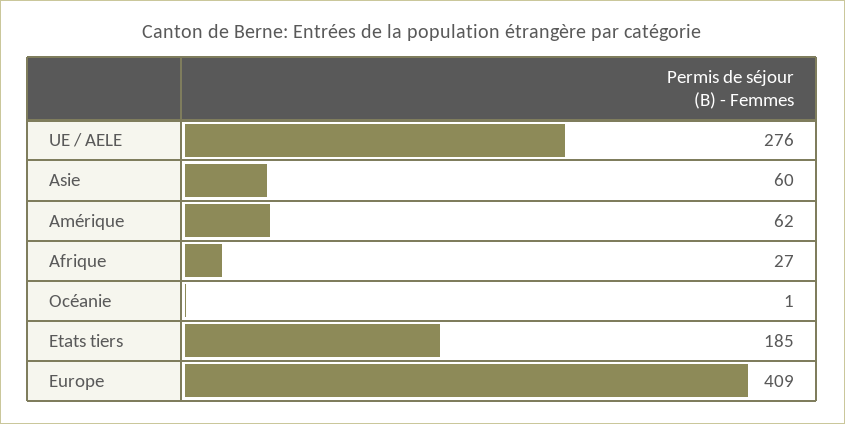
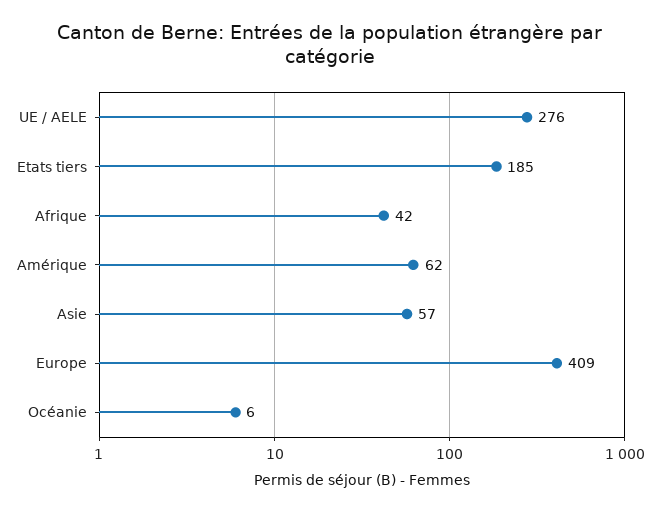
Asie: 60 -> 57
Afrique: 27 -> 42
Océanie: 1 -> 6

